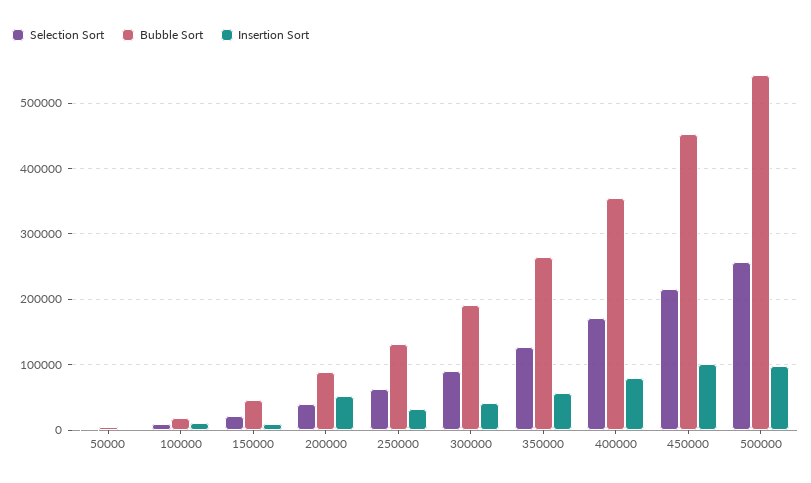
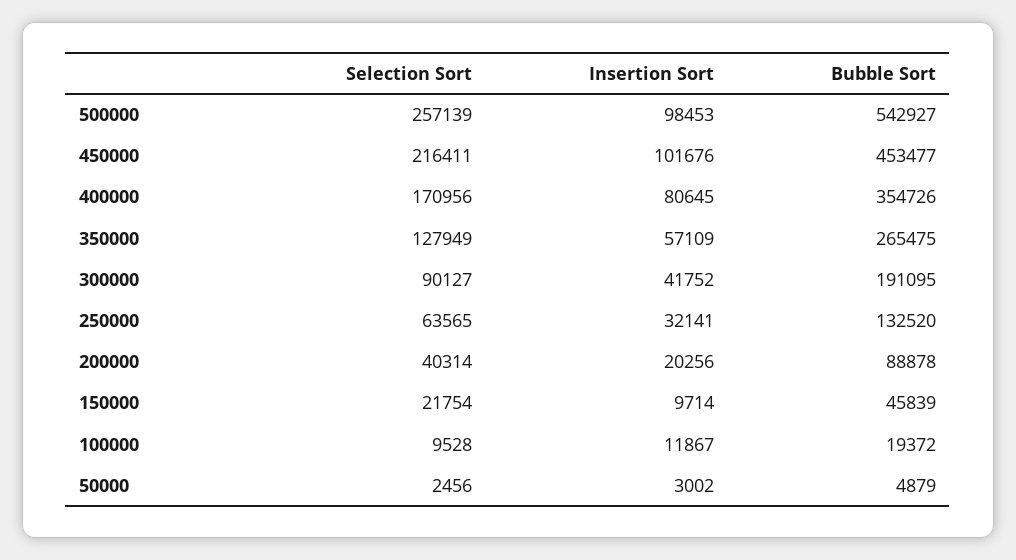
Insertion Sort, 200000: 50000 -> 20256

